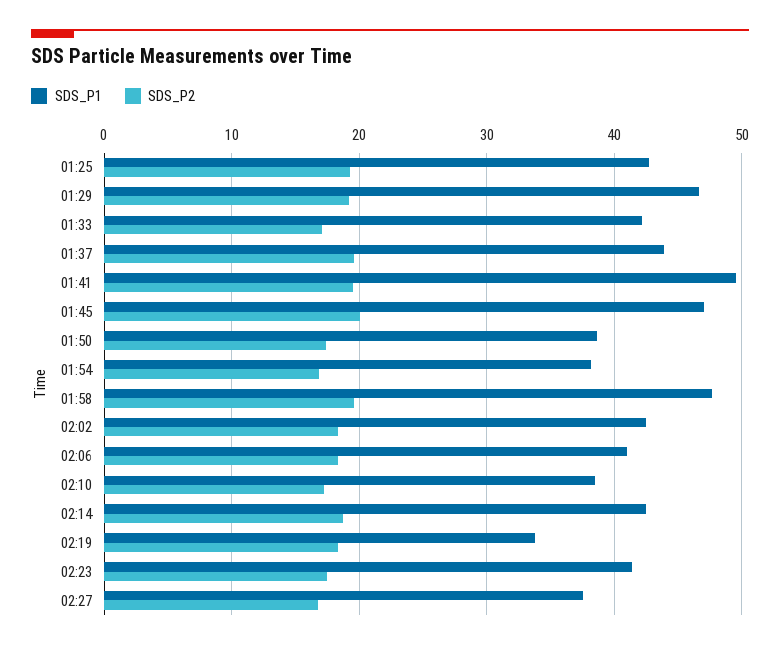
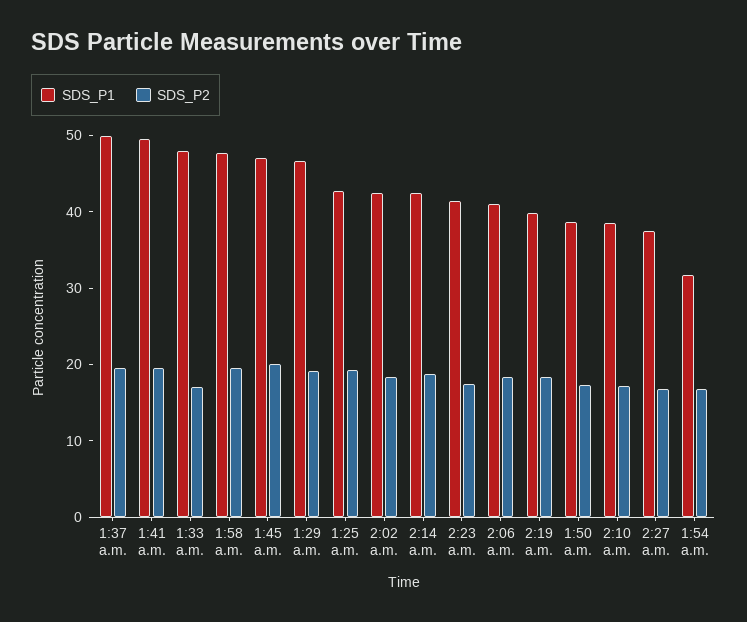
SDS_P1, 01:33: 42 -> 48
SDS_P1, 01:37: 44 -> 50
SDS_P1, 01:54: 38 -> 32
SDS_P1, 02:19: 34 -> 40

